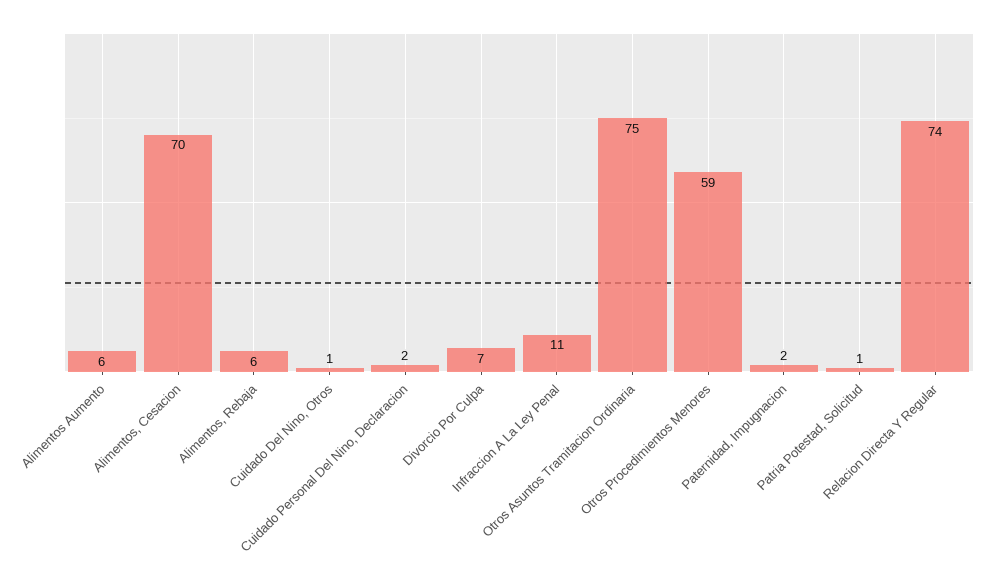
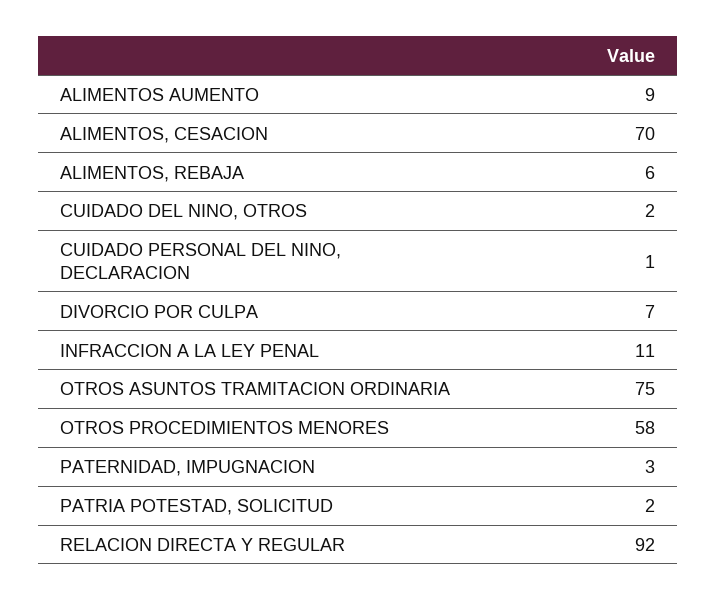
Alimentos Aumento: 6 -> 9
Cuidado Del Nino, Otros: 1 -> 2
Cuidado Personal Del Nino, Declaracion: 2 -> 1
Otros Procedimientos Menores: 59 -> 58
Paternidad, Impugnacion: 2 -> 3
Patria Potestad, Solicitud: 1 -> 2
Relacion Directa Y Regular: 74 -> 92

